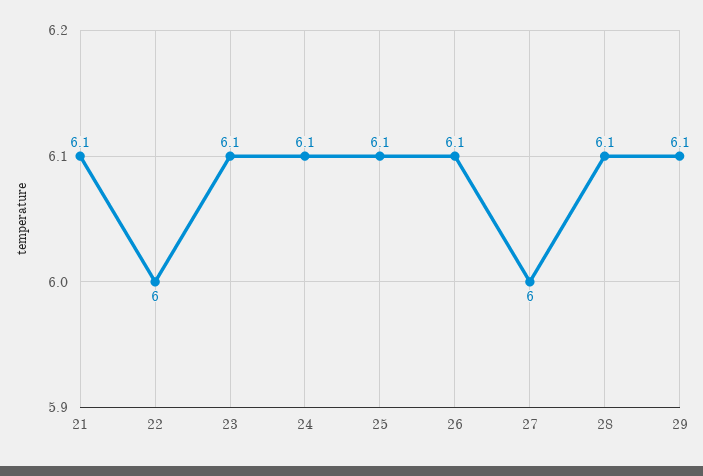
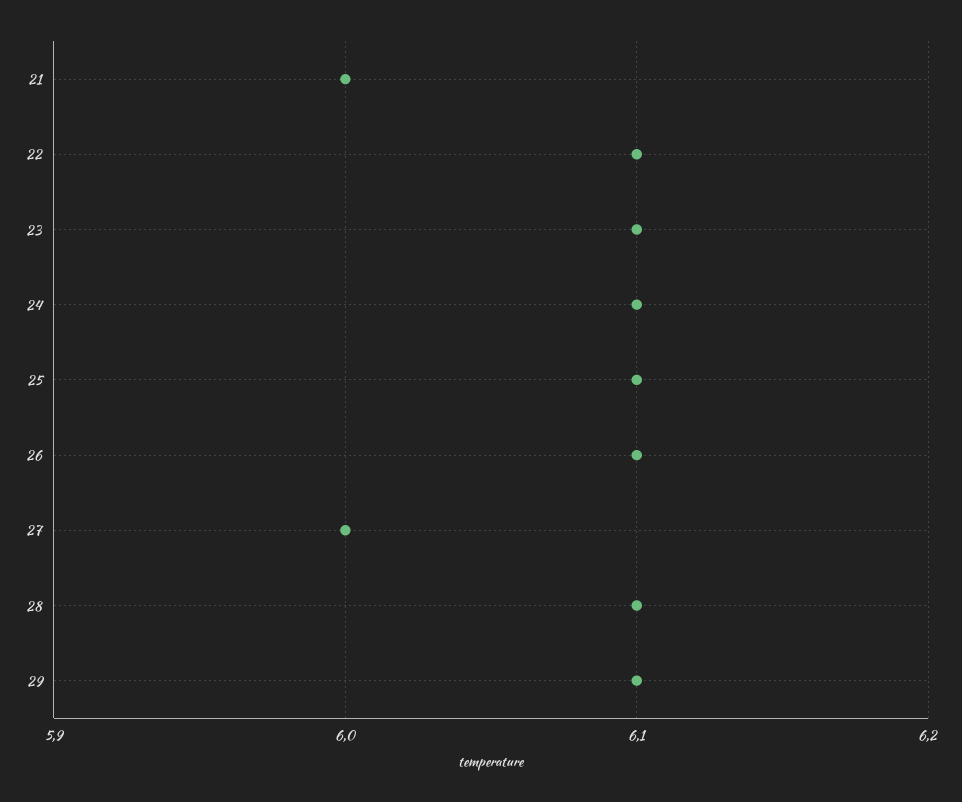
21: 6.1 -> 6
22: 6 -> 6.1

